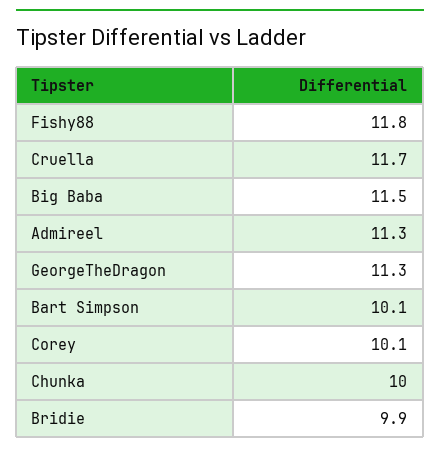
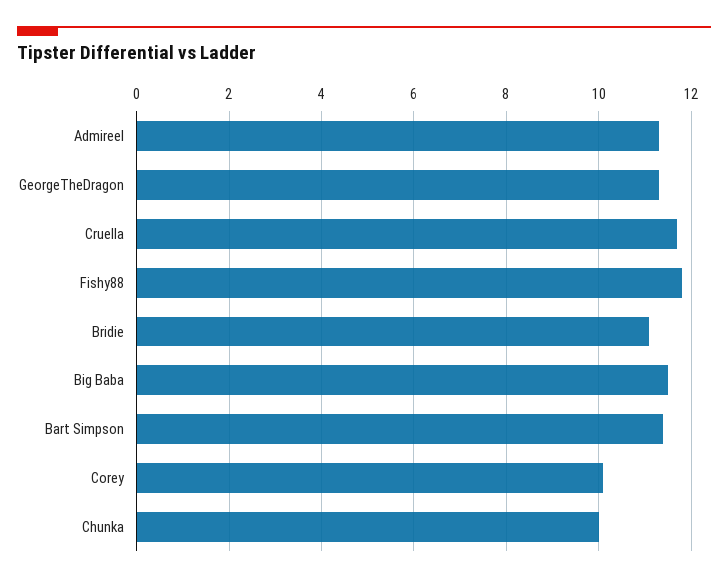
Bart Simpson: 10.1 -> 11.5
Bridie: 9.9 -> 11

